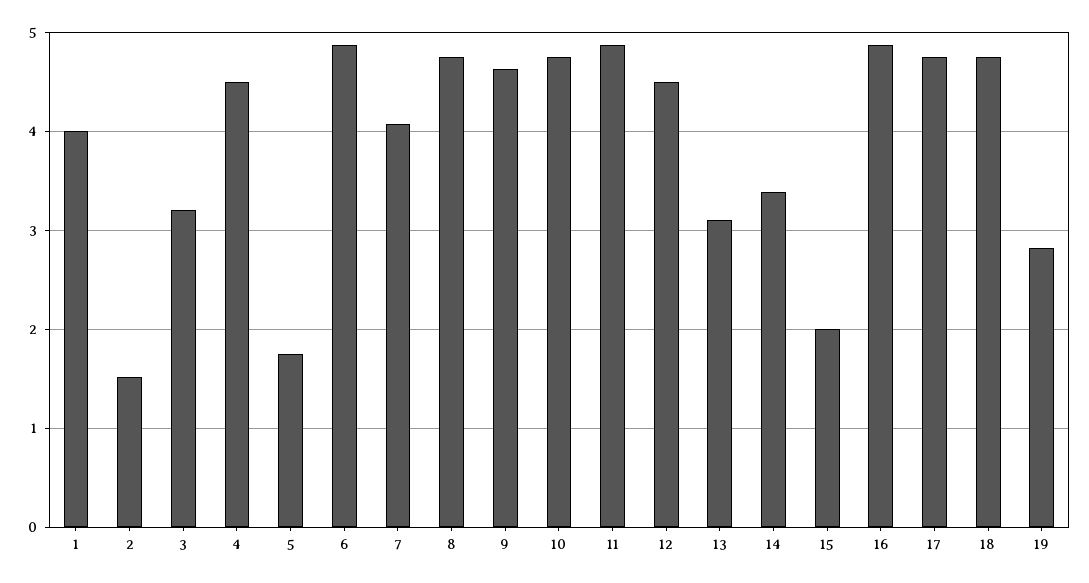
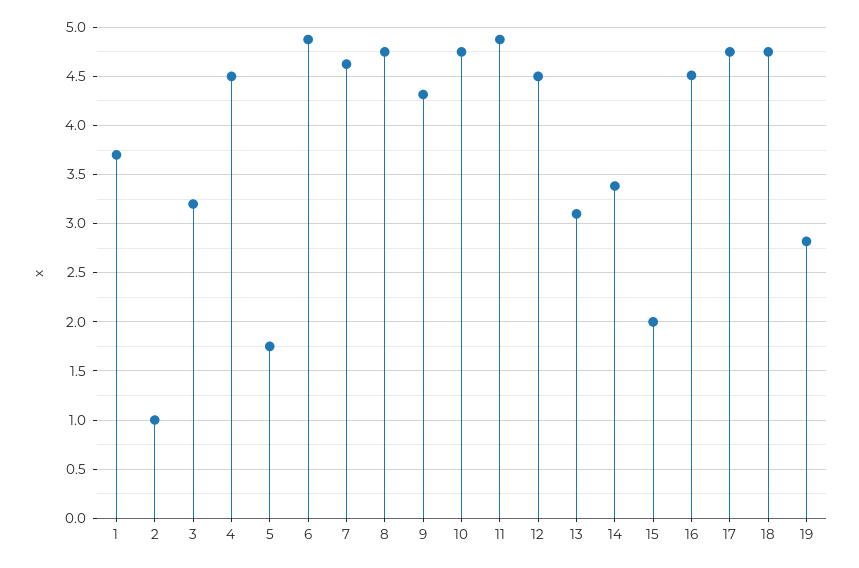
1: 4 -> 3.7
2: 1.5 -> 1
7: 4.1 -> 4.6
9: 4.6 -> 4.3
16: 4.9 -> 4.5

